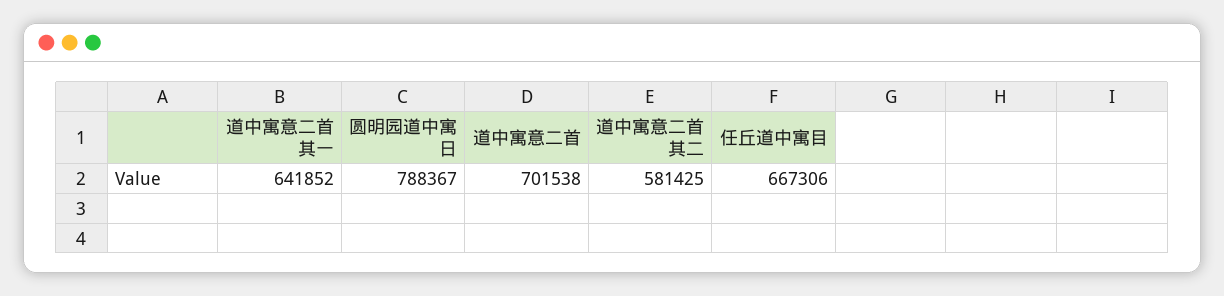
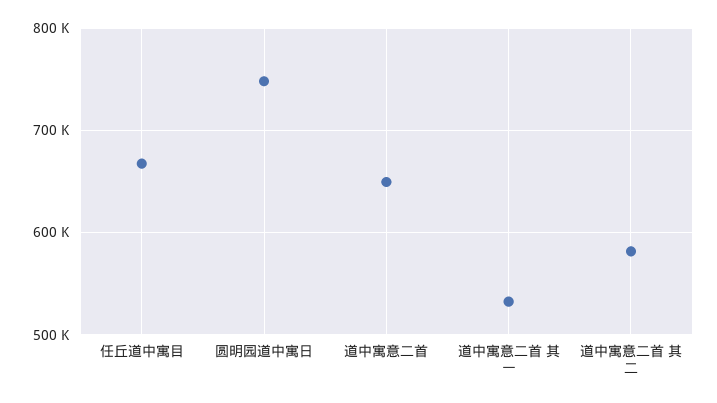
道中寓意二首 其一: 641852 -> 530000
圆明园道中寓日: 788367 -> 750000
道中寓意二首: 701538 -> 650000

